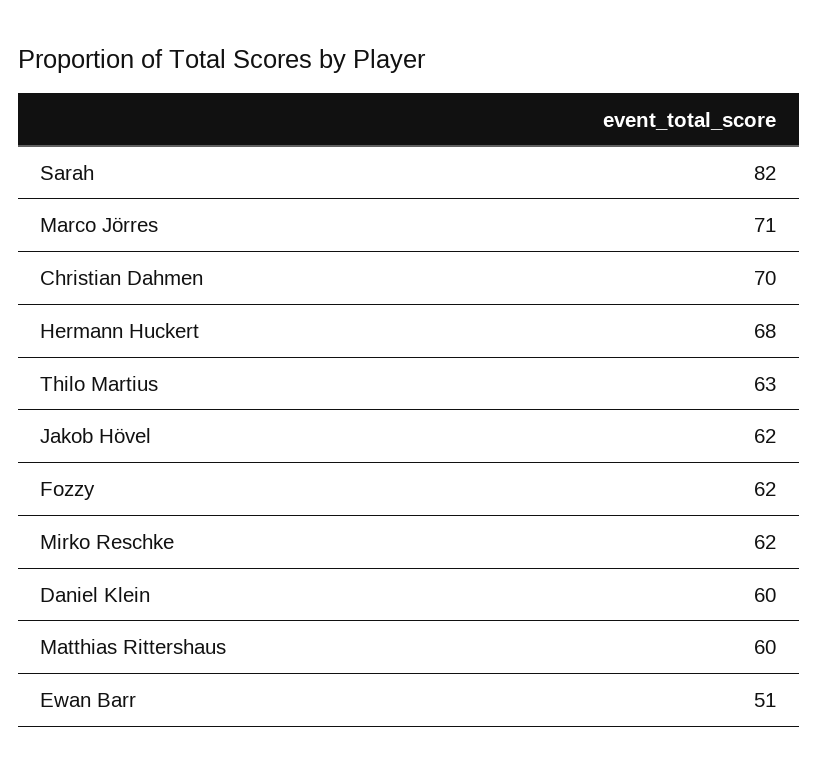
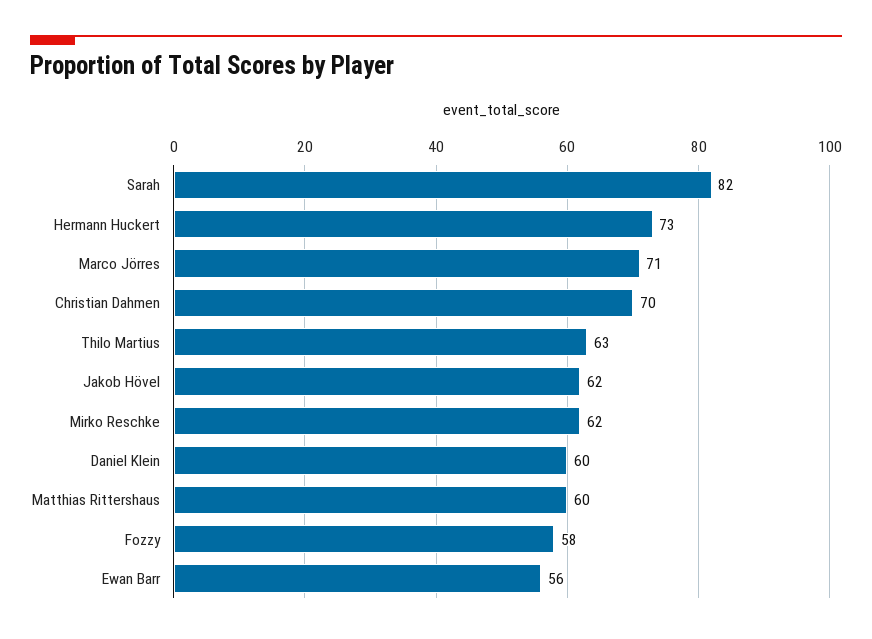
Hermann Huckert: 68 -> 73
Fozzy: 62 -> 58
Ewan Barr: 51 -> 56

